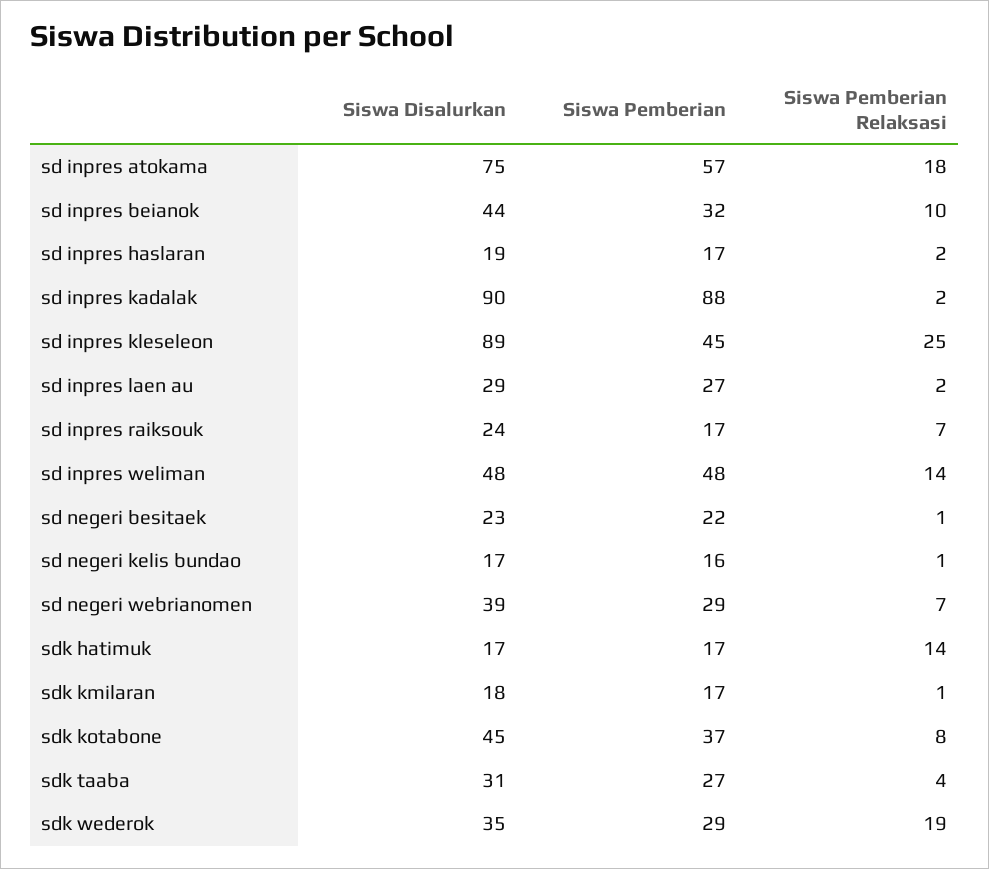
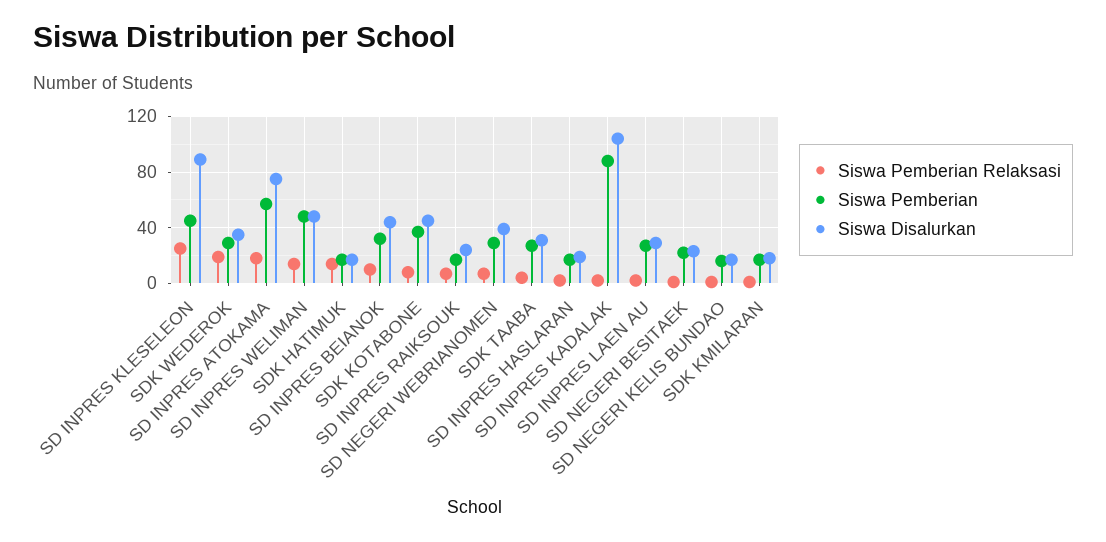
Siswa Disalurkan, sd inpres kadalak: 90 -> 105

